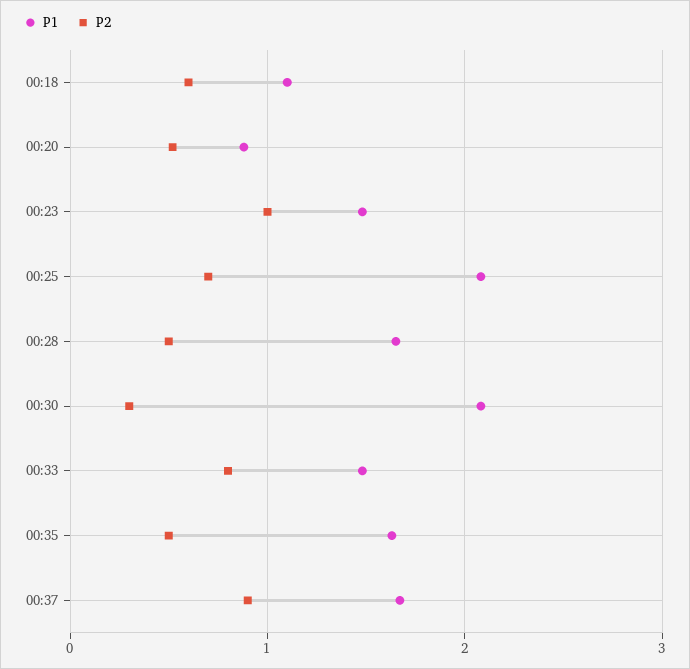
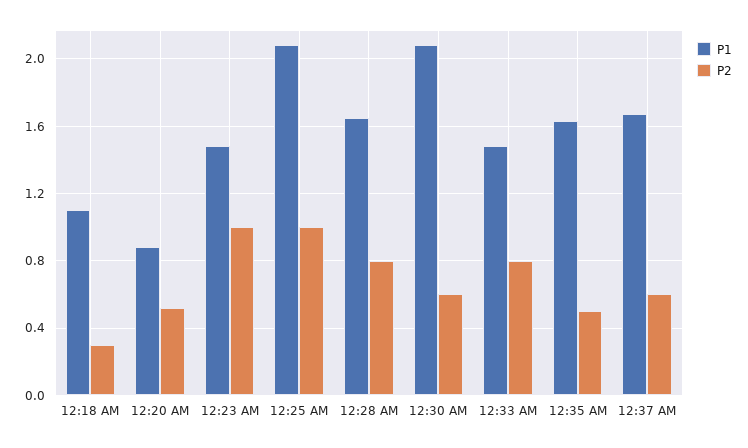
P2, 00:18: 0.6 -> 0.3
P2, 00:25: 0.7 -> 1
P2, 00:28: 0.5 -> 0.8
P2, 00:30: 0.3 -> 0.6
P2, 00:37: 0.9 -> 0.6

